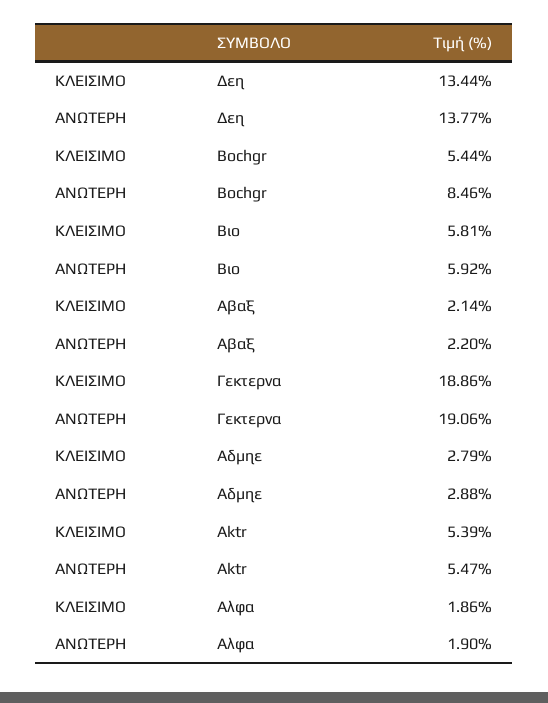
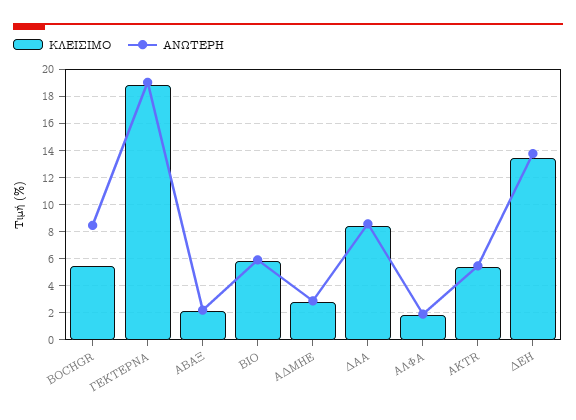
ΚΛΕΙΣΙΜΟ, ΔΑΑ: none -> 8.5
ΑΝΩΤΕΡΗ, ΔΑΑ: none -> 8.5

